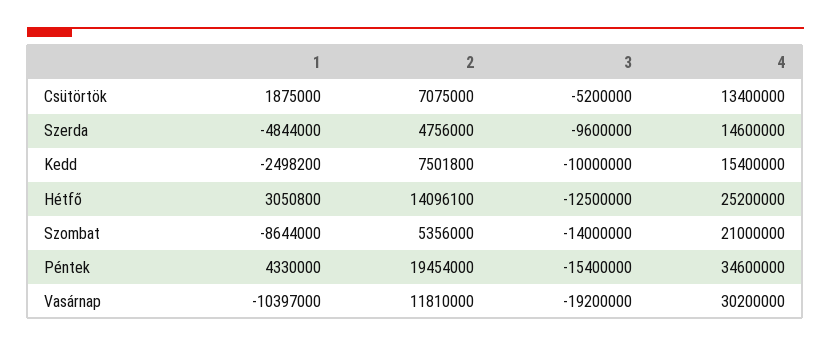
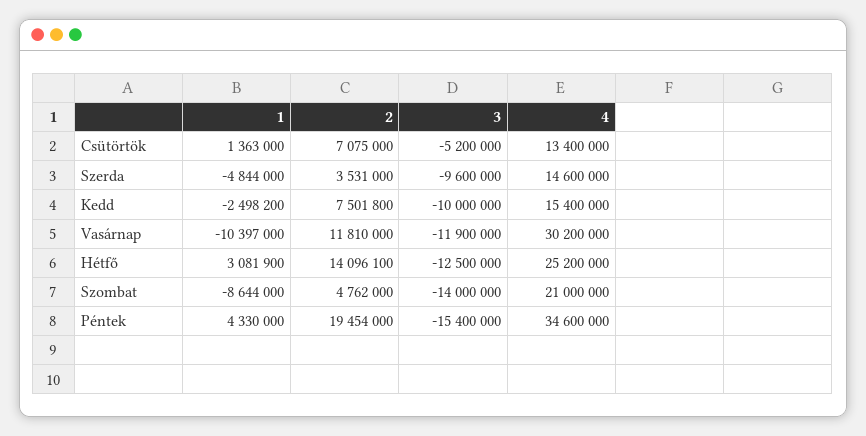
1, Csütörtök: 1875000 -> 1363000
2, Szerda: 4756000 -> 3531000
1, Hétfő: 3050800 -> 3081900
2, Szombat: 5356000 -> 4762000
3, Vasárnap: -19200000 -> -11900000

